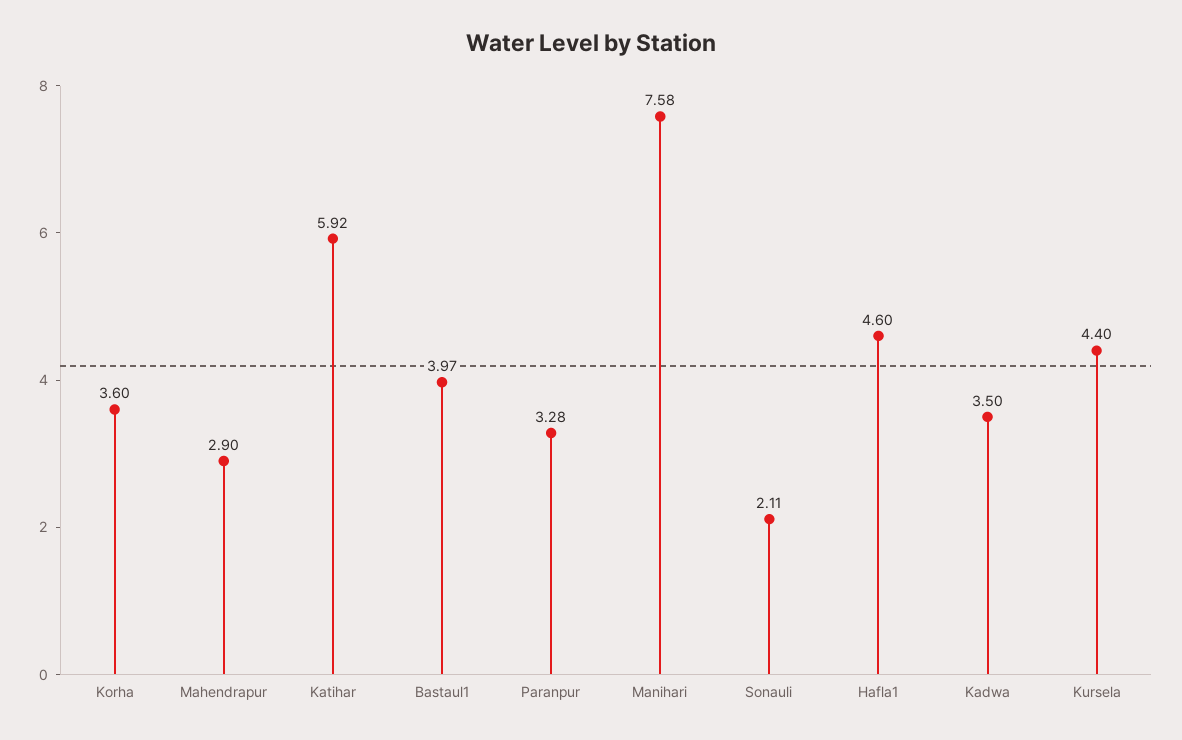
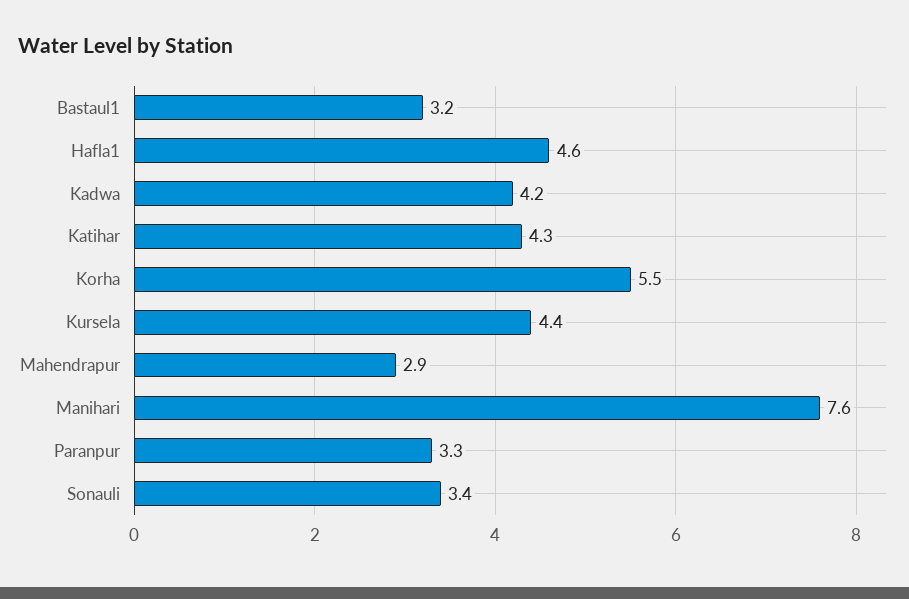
Korha: 3.6 -> 5.5
Katihar: 5.92 -> 4.3
Bastaul1: 3.97 -> 3.2
Sonauli: 2.11 -> 3.4
Kadwa: 3.5 -> 4.2

